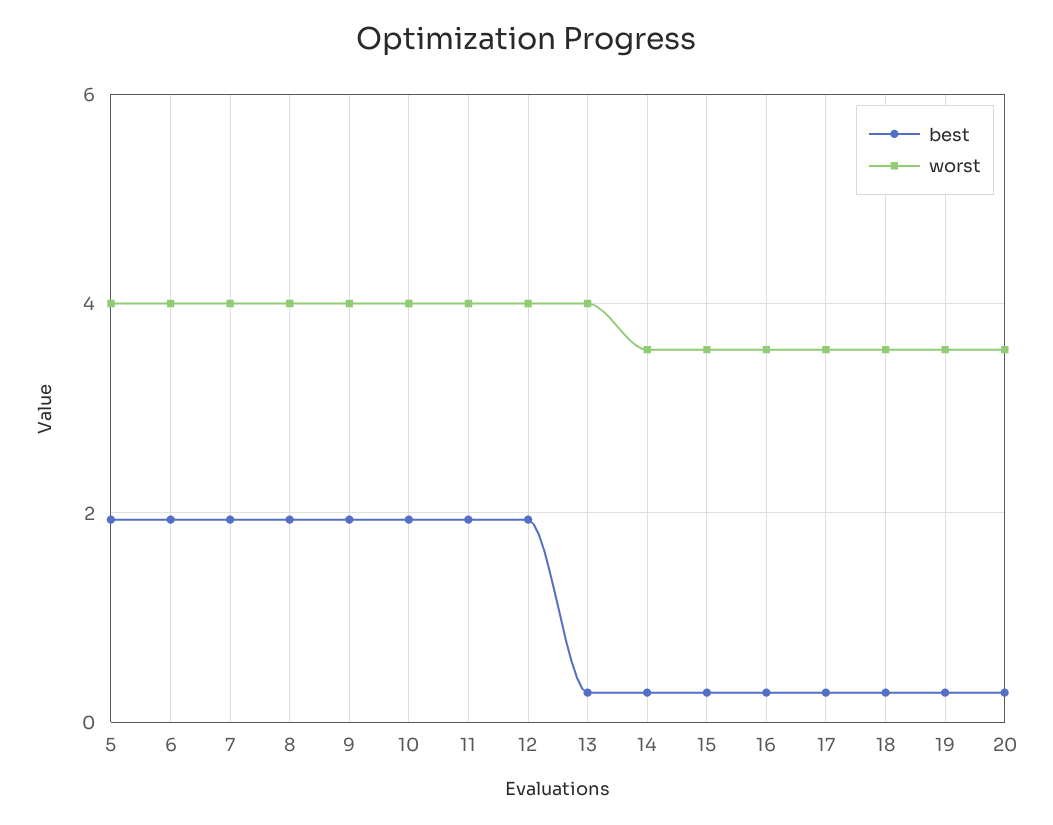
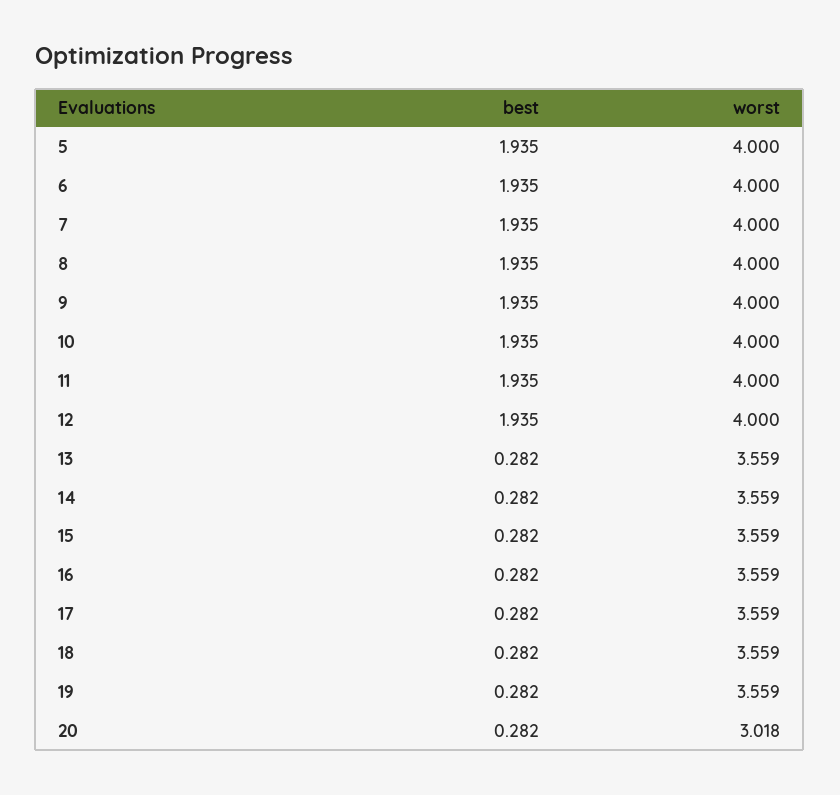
worst, 13: 4 -> 3.559
worst, 20: 3.6 -> 3.018

